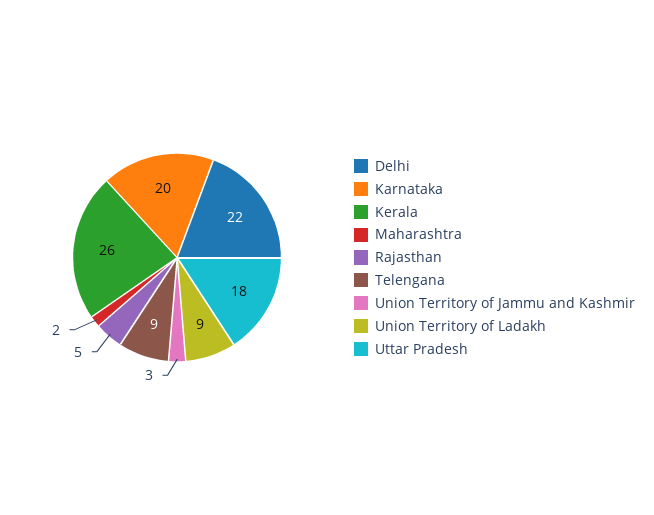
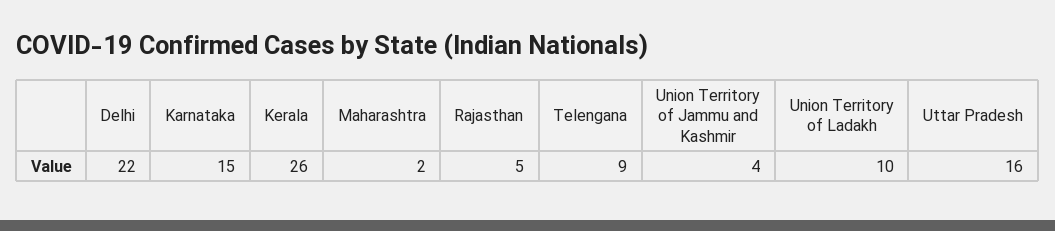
Karnataka: 20 -> 15
Union Territory of Jammu and Kashmir: 3 -> 4
Union Territory of Ladakh: 9 -> 10
Uttar Pradesh: 18 -> 16

